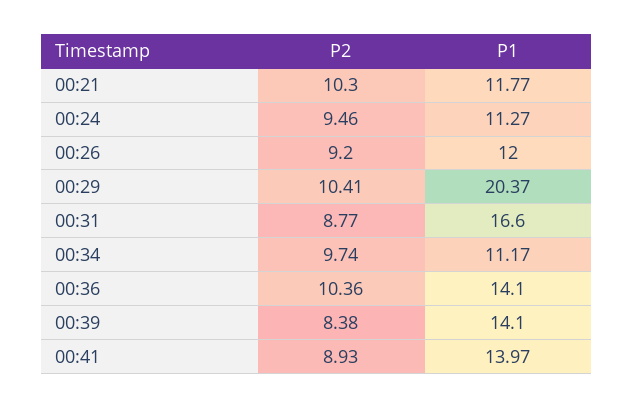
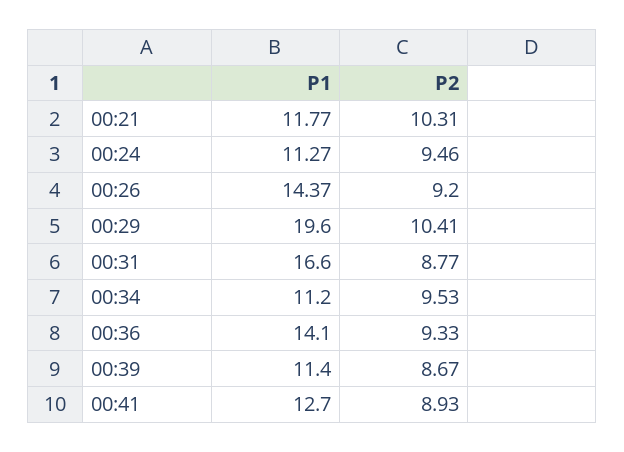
P2, 00:21: 10.3 -> 10.31
P1, 00:26: 12 -> 14.37
P1, 00:29: 20.37 -> 19.6
P2, 00:34: 9.74 -> 9.53
P1, 00:34: 11.17 -> 11.2
P2, 00:36: 10.36 -> 9.33
P2, 00:39: 8.38 -> 8.67
P1, 00:39: 14.1 -> 11.4
P1, 00:41: 13.97 -> 12.7

